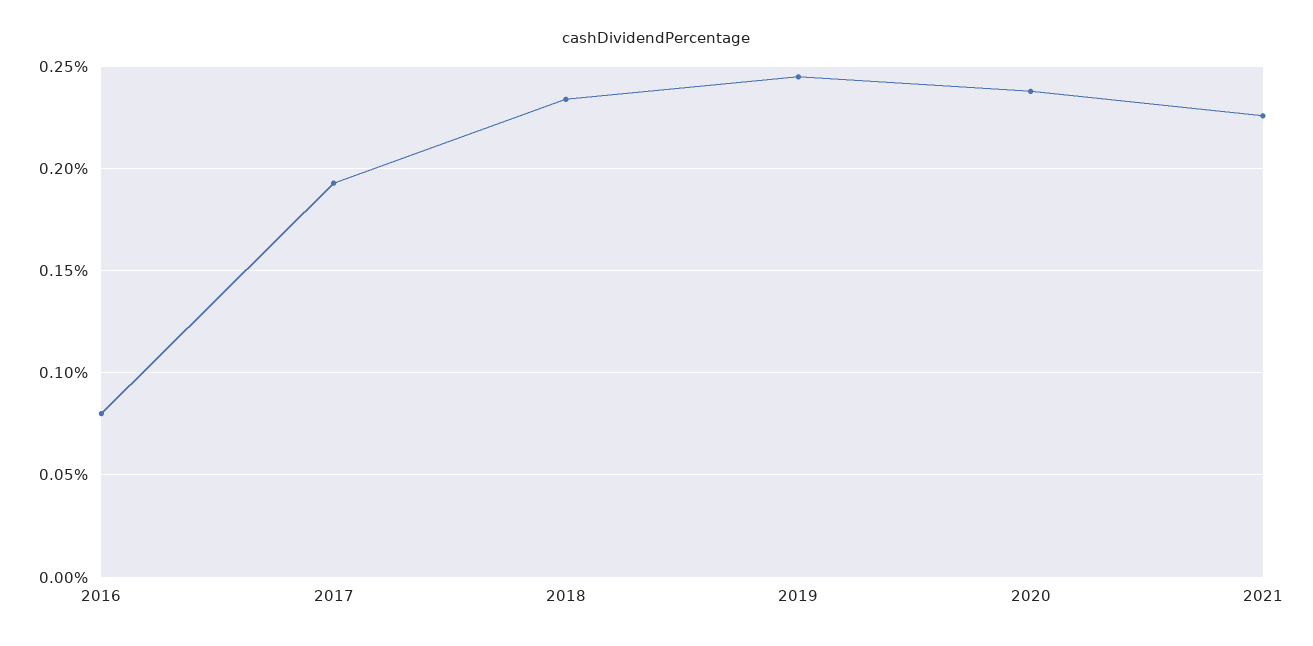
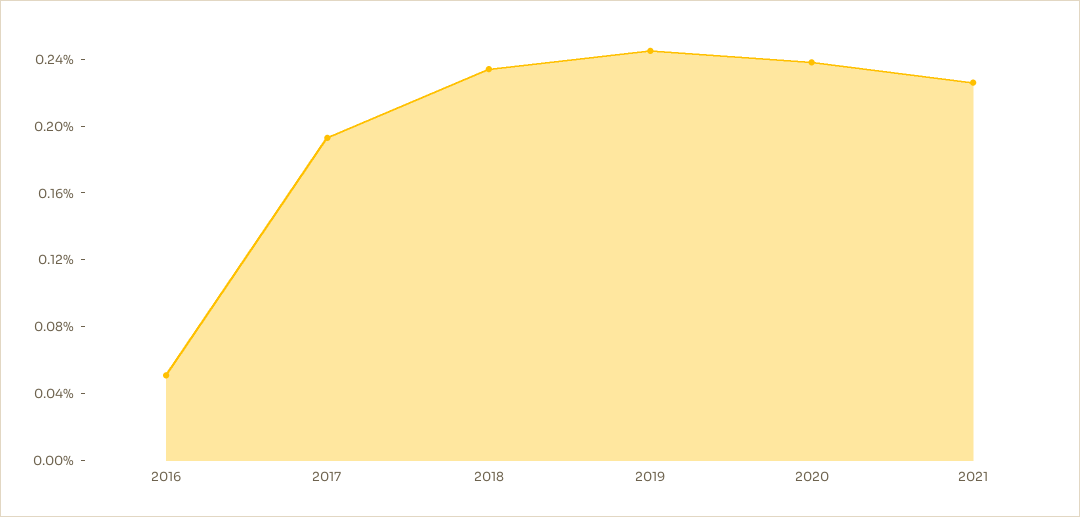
2016: 0.08 -> 0.05

